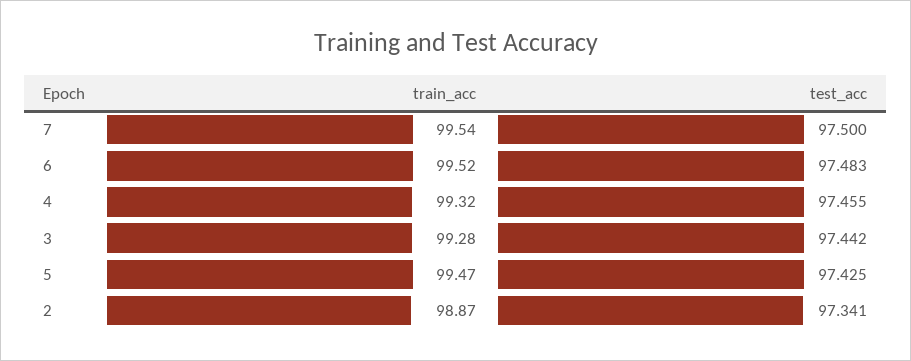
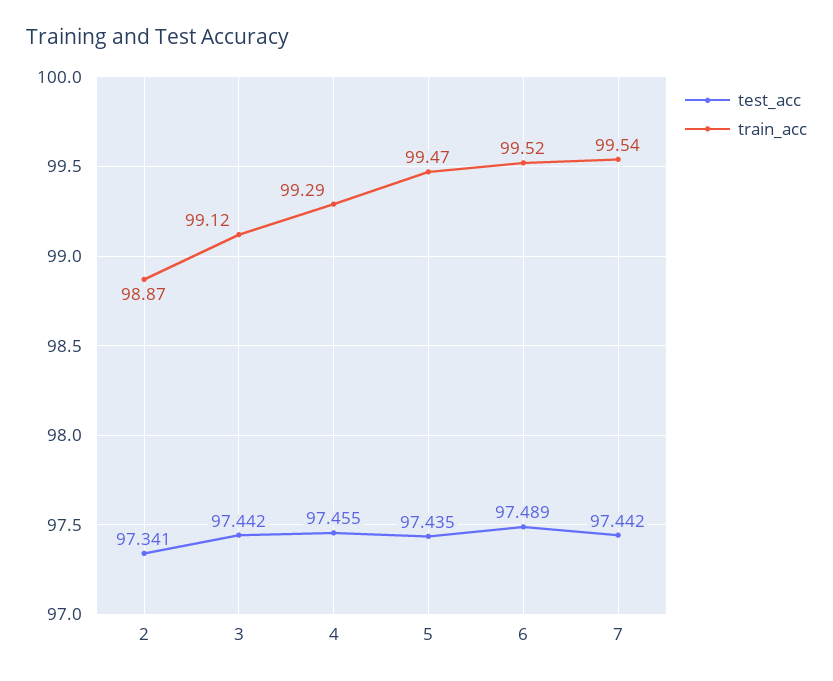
test_acc, 7: 97.5 -> 97.442
test_acc, 6: 97.483 -> 97.489
train_acc, 4: 99.32 -> 99.29
train_acc, 3: 99.28 -> 99.12
test_acc, 5: 97.425 -> 97.435

